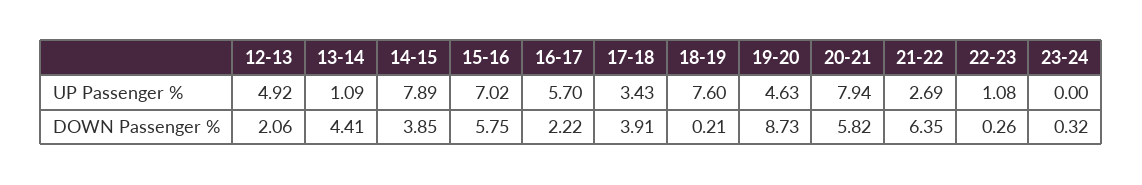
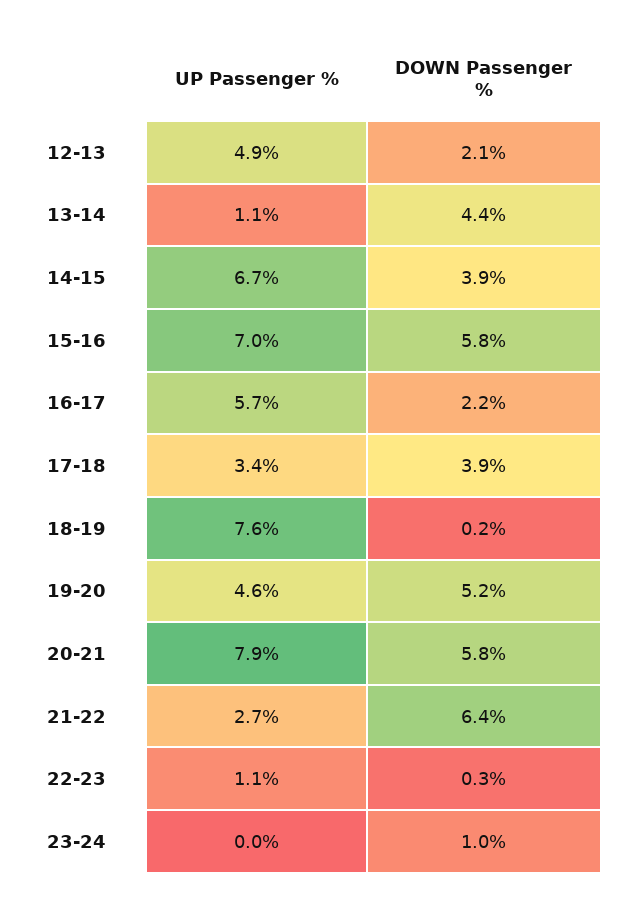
14-15, UP Passenger %: 7.89 -> 6.7
19-20, DOWN Passenger %: 8.73 -> 5.2
23-24, DOWN Passenger %: 0.32 -> 1

